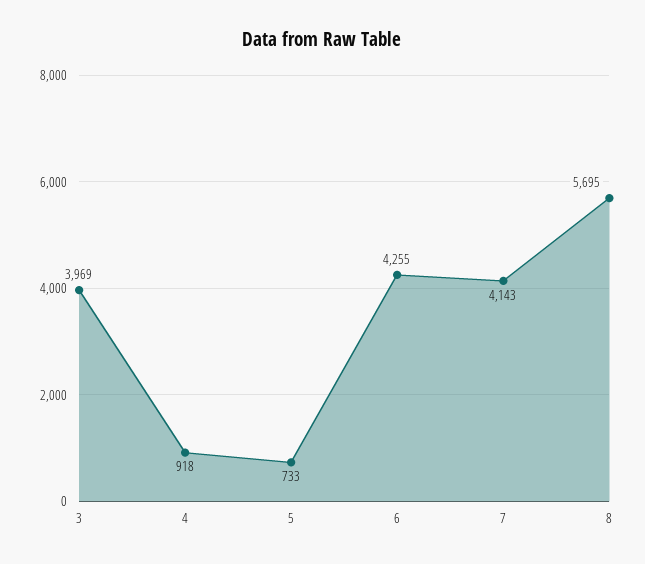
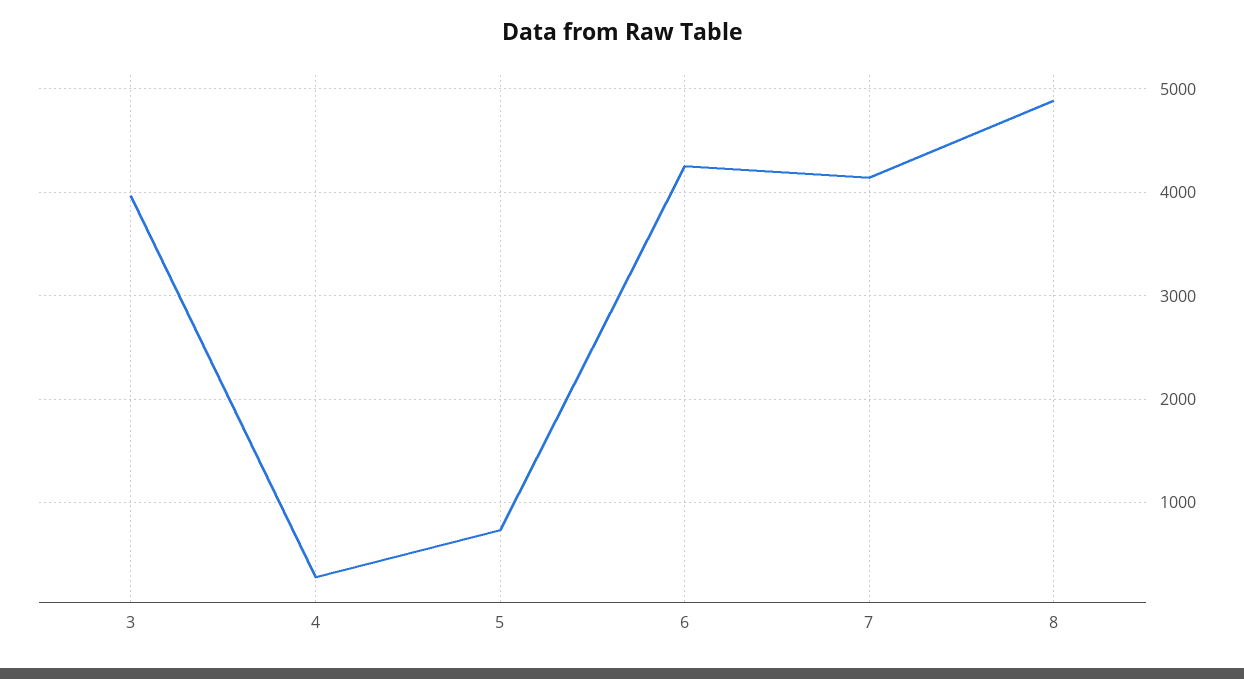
4: 918 -> 300
8: 5695 -> 4900

